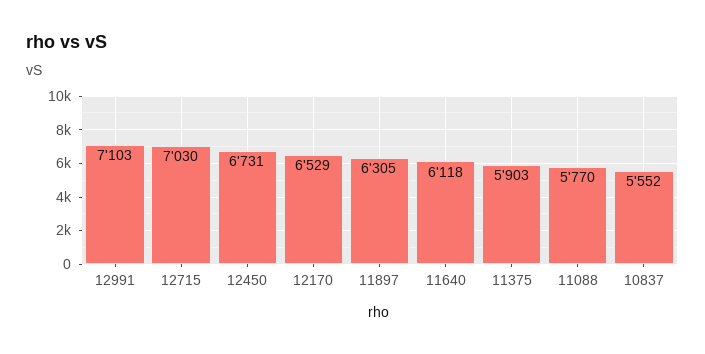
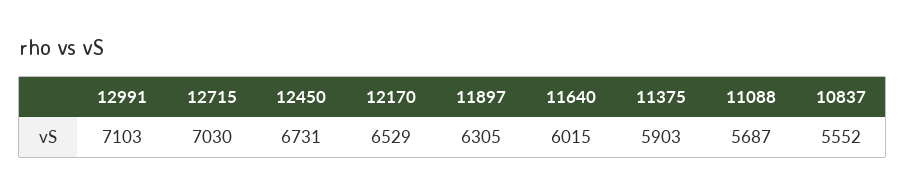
11640: 6118 -> 6015
11088: 5770 -> 5687

